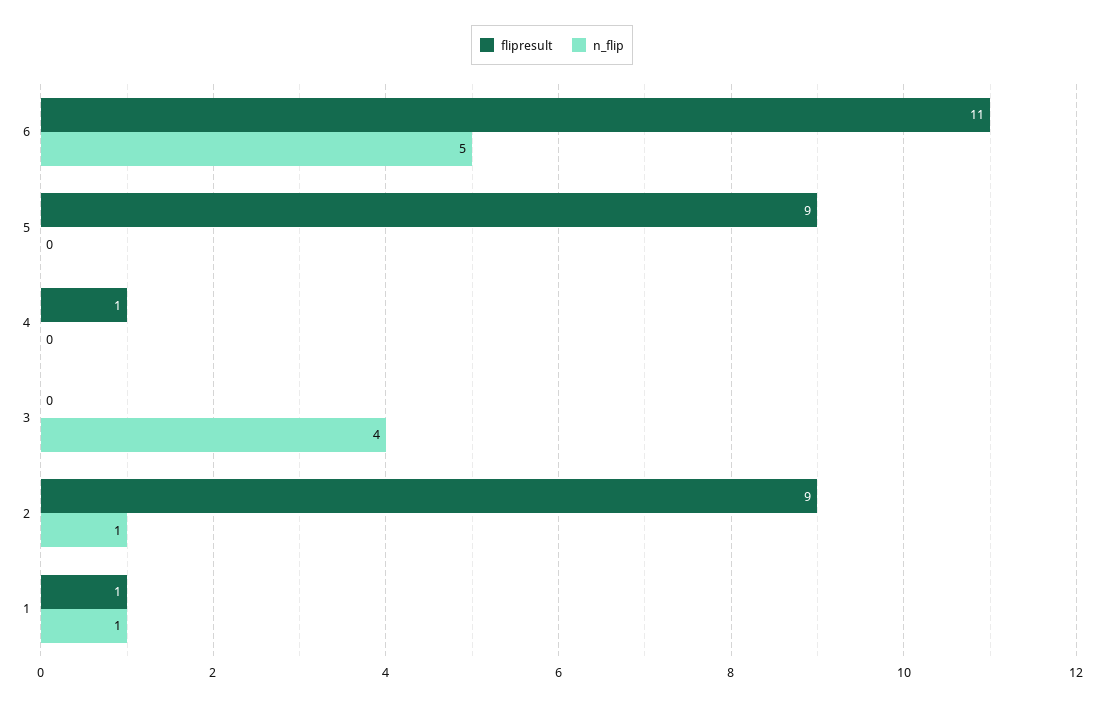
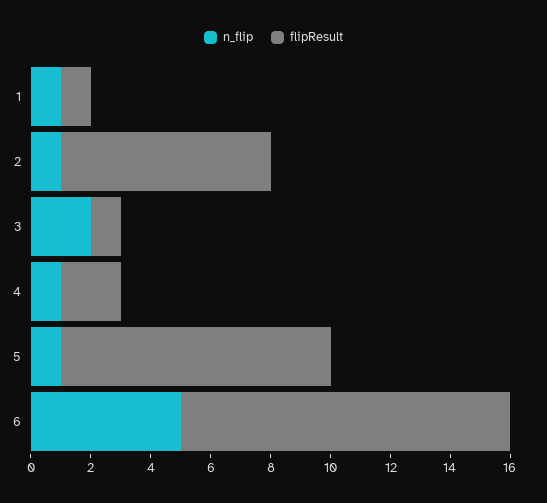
n_flip, 5: 0 -> 1
flipresult, 4: 1 -> 2
n_flip, 4: 0 -> 1
flipresult, 3: 0 -> 1
n_flip, 3: 4 -> 2
flipresult, 2: 9 -> 7

